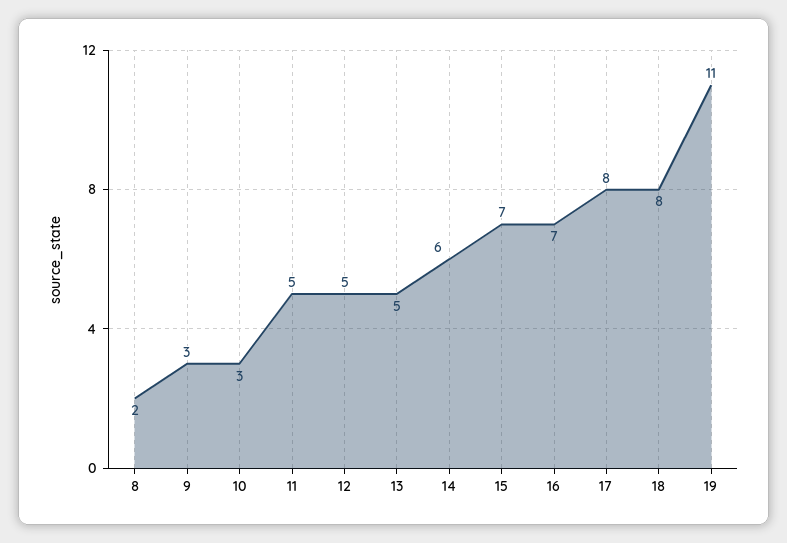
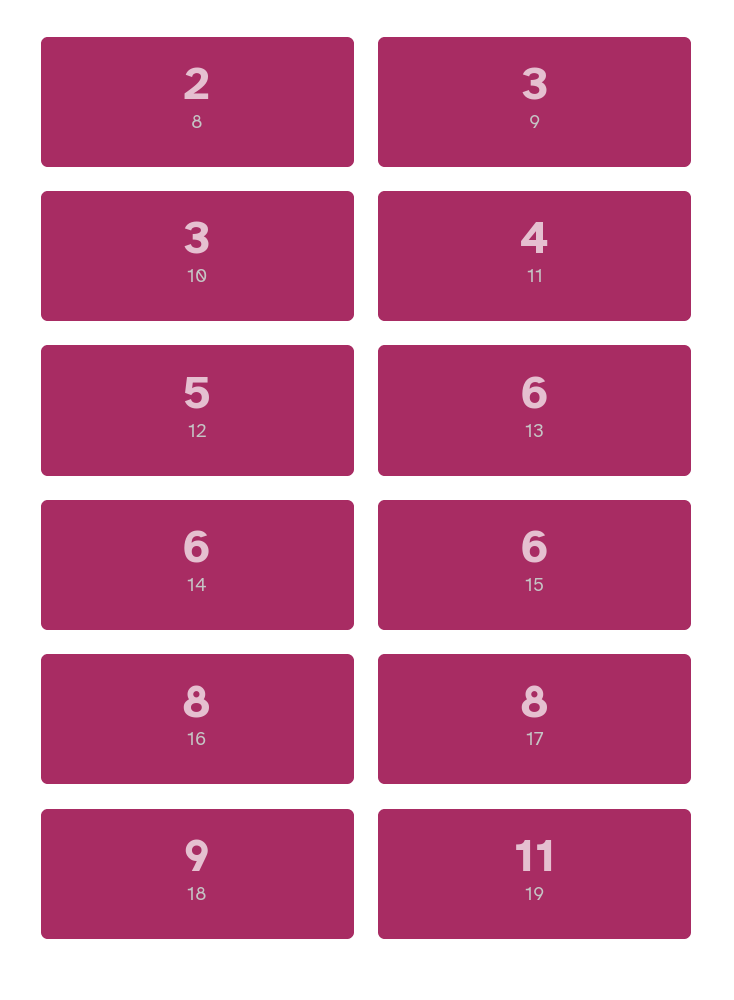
11: 5 -> 4
13: 5 -> 6
15: 7 -> 6
16: 7 -> 8
18: 8 -> 9

